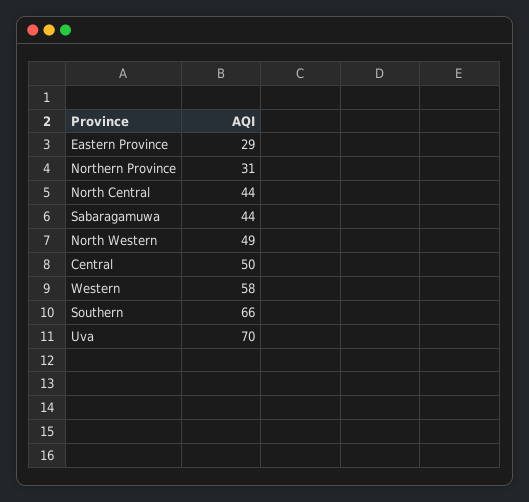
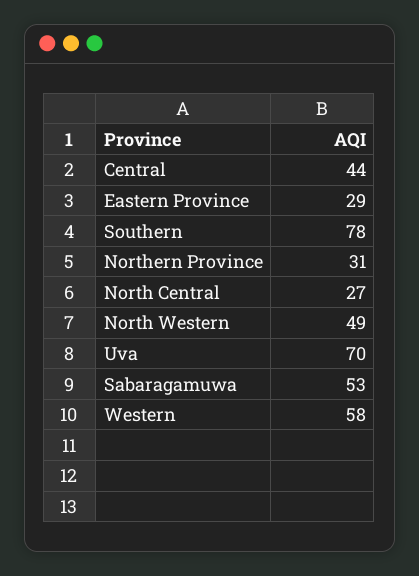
North Central: 44 -> 27
Sabaragamuwa: 44 -> 53
Central: 50 -> 44
Southern: 66 -> 78

